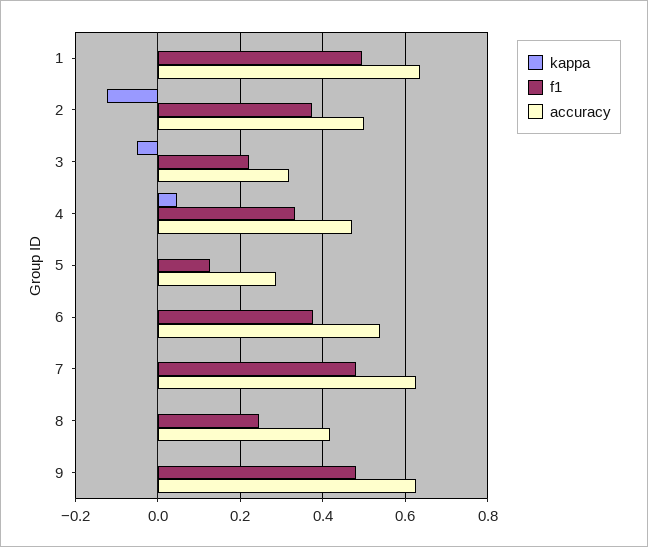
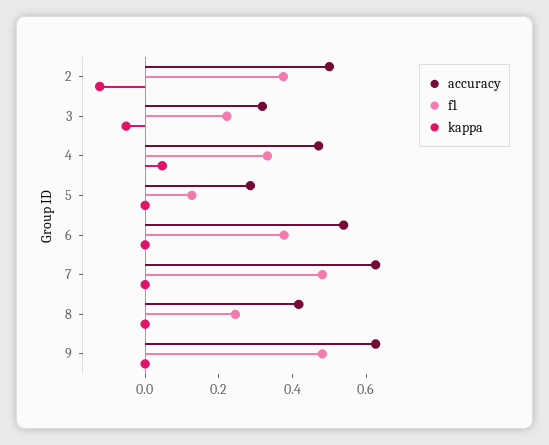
kappa, 1: 0 -> none
f1, 1: 0.5 -> none
accuracy, 1: 0.64 -> none

